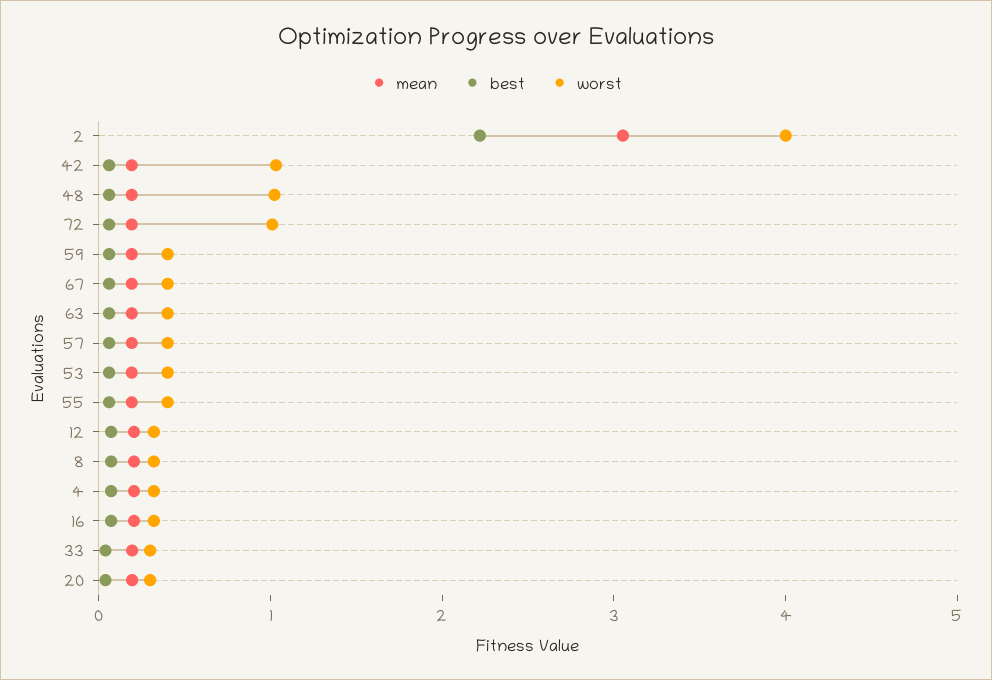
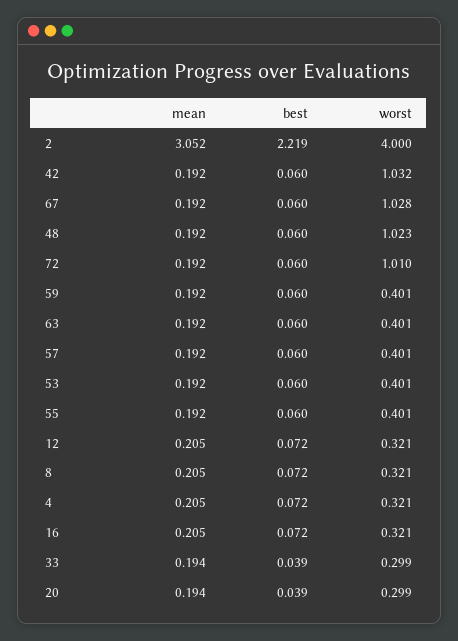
worst, 67: 0.4 -> 1.028

